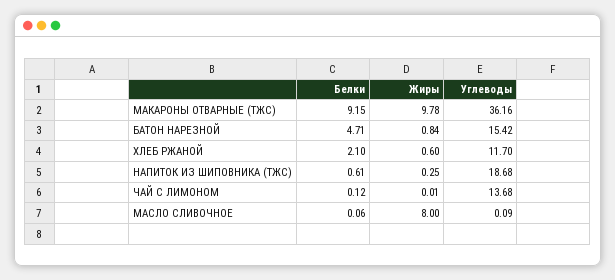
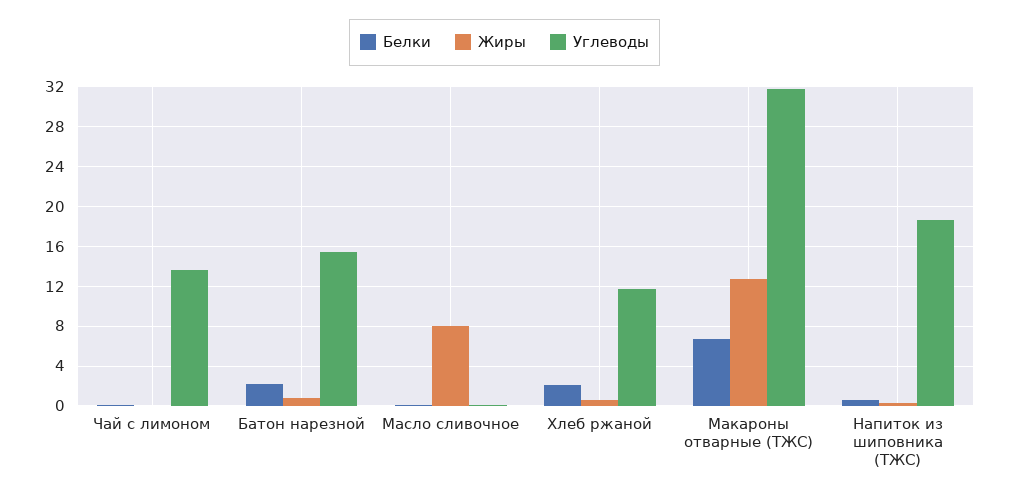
Белки, МАКАРОНЫ ОТВАРНЫЕ (ТЖС): 9.15 -> 7
Жиры, МАКАРОНЫ ОТВАРНЫЕ (ТЖС): 9.78 -> 13
Углеводы, МАКАРОНЫ ОТВАРНЫЕ (ТЖС): 36.16 -> 32
Белки, БАТОН НАРЕЗНОЙ: 4.71 -> 2

